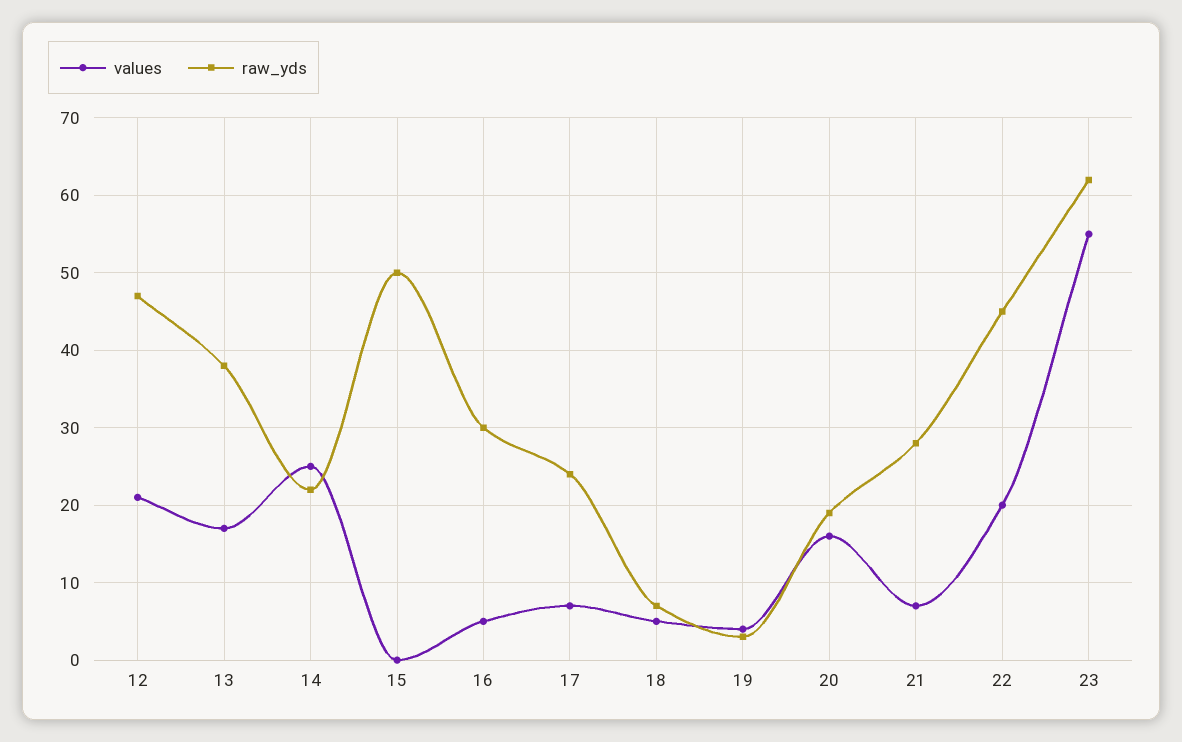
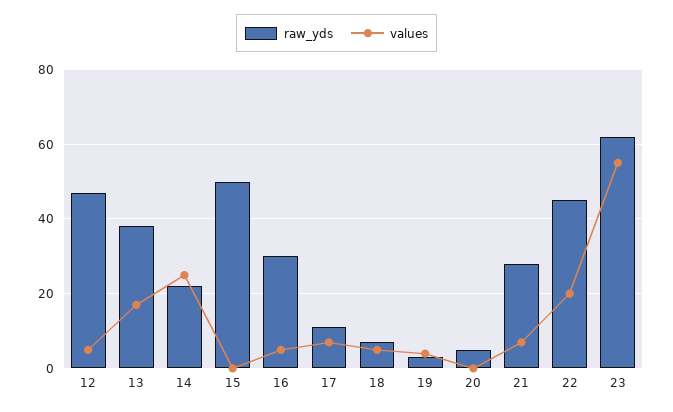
values, 12: 21 -> 5
raw_yds, 17: 24 -> 10
values, 20: 16 -> 0
raw_yds, 20: 19 -> 5

